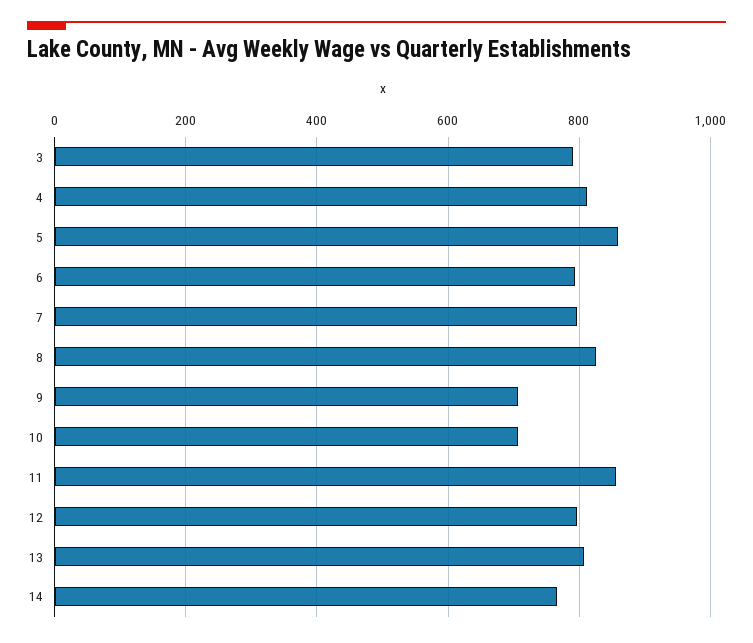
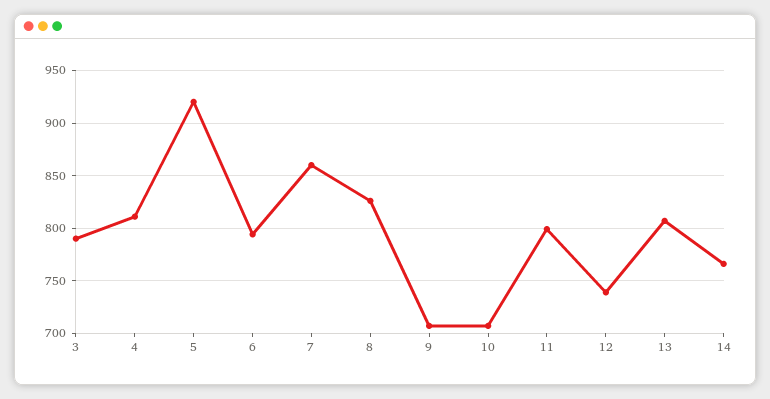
5: 860 -> 920
7: 800 -> 860
11: 860 -> 800
12: 800 -> 740

